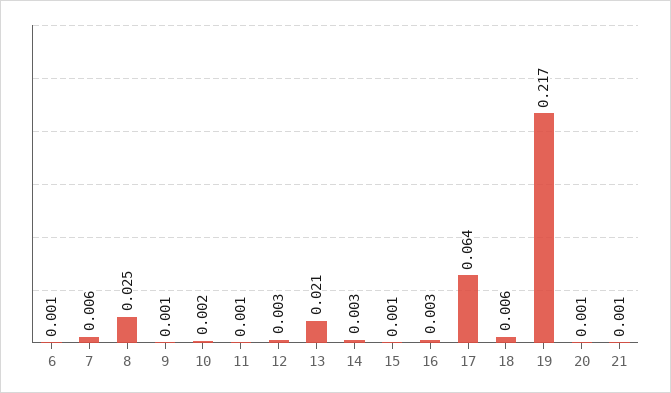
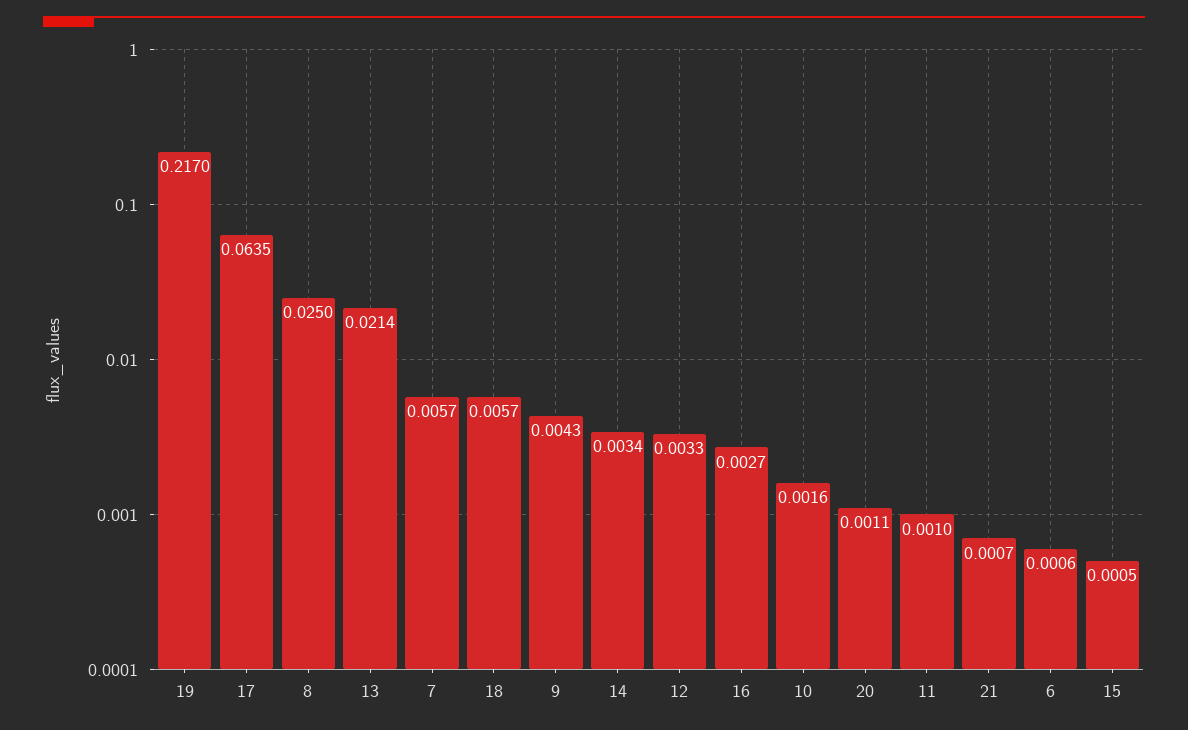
9: 0.001 -> 0.0043

